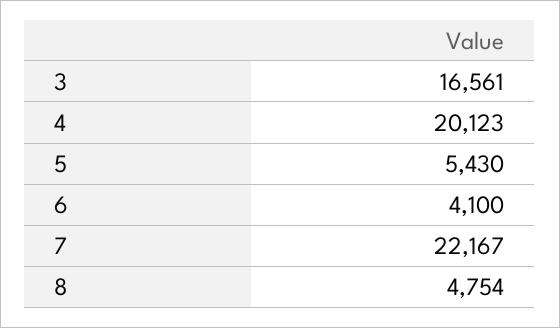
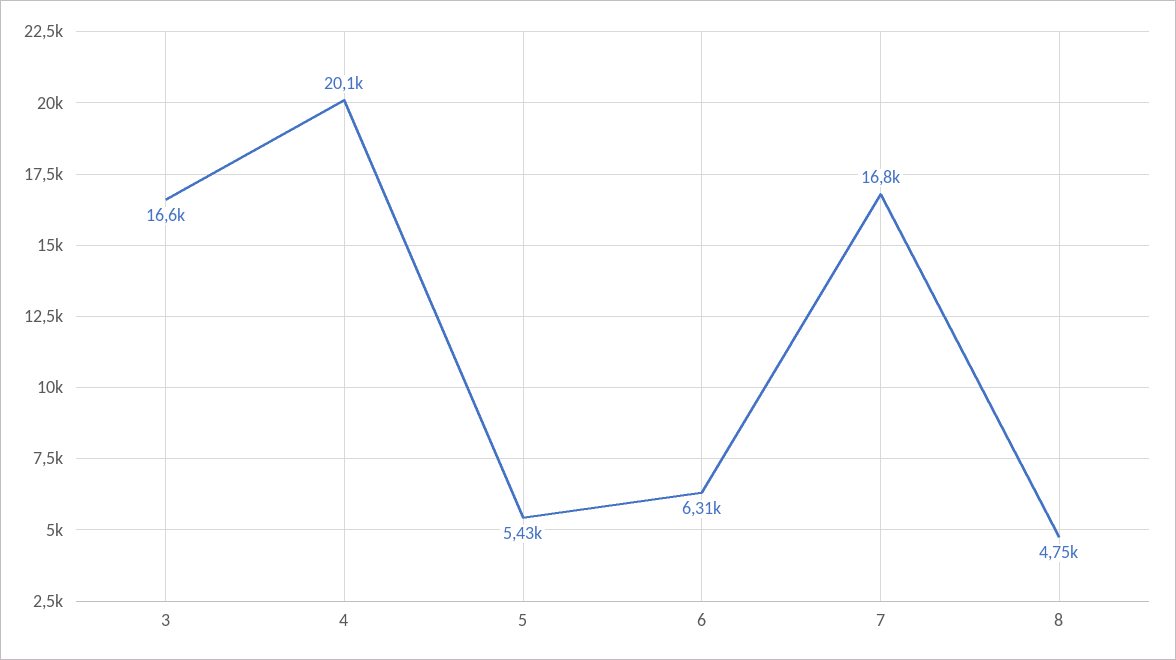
6: 4100 -> 6310
7: 22167 -> 16800

